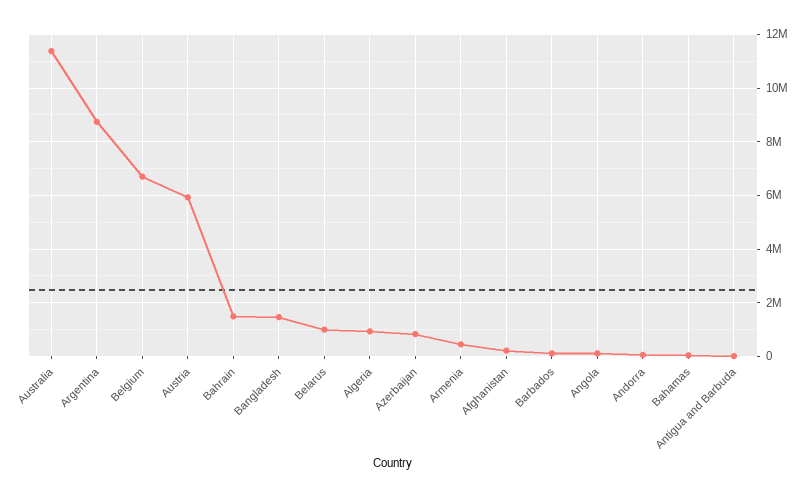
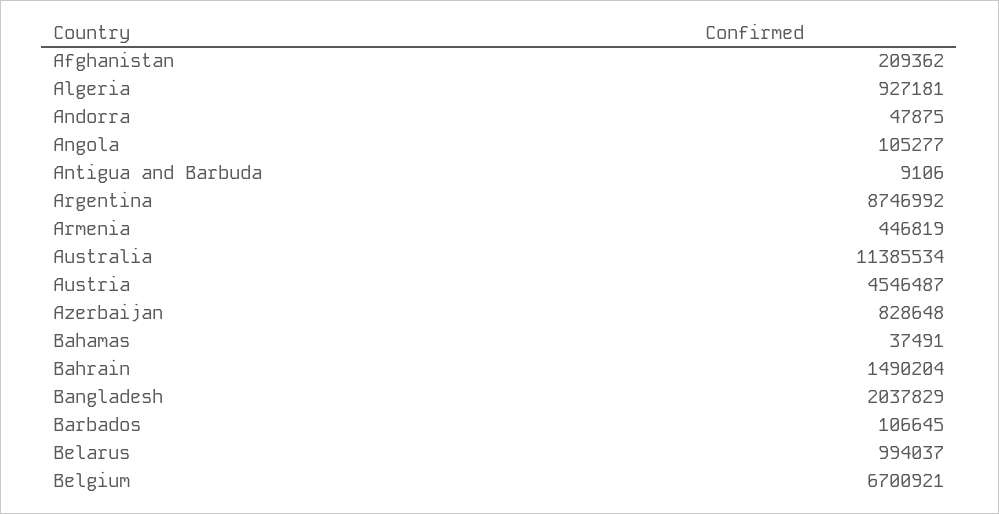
Austria: 6000000 -> 4546487
Bangladesh: 1500000 -> 2037829

